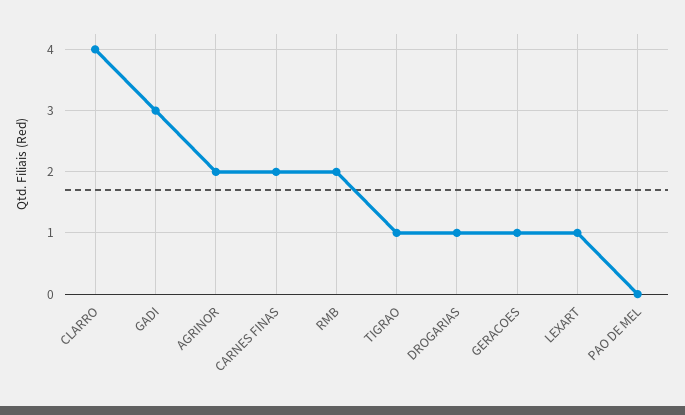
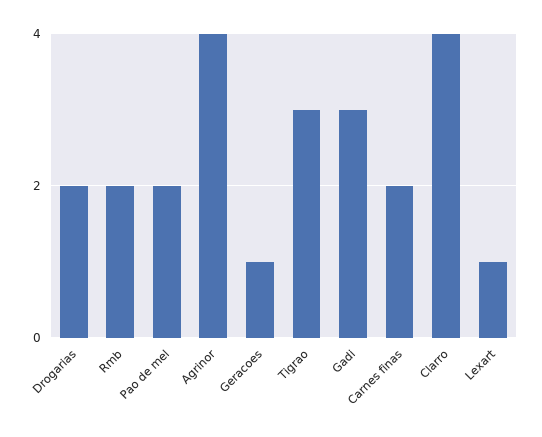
AGRINOR: 2 -> 4
TIGRAO: 1 -> 3
DROGARIAS: 1 -> 2
PAO DE MEL: 0 -> 2

